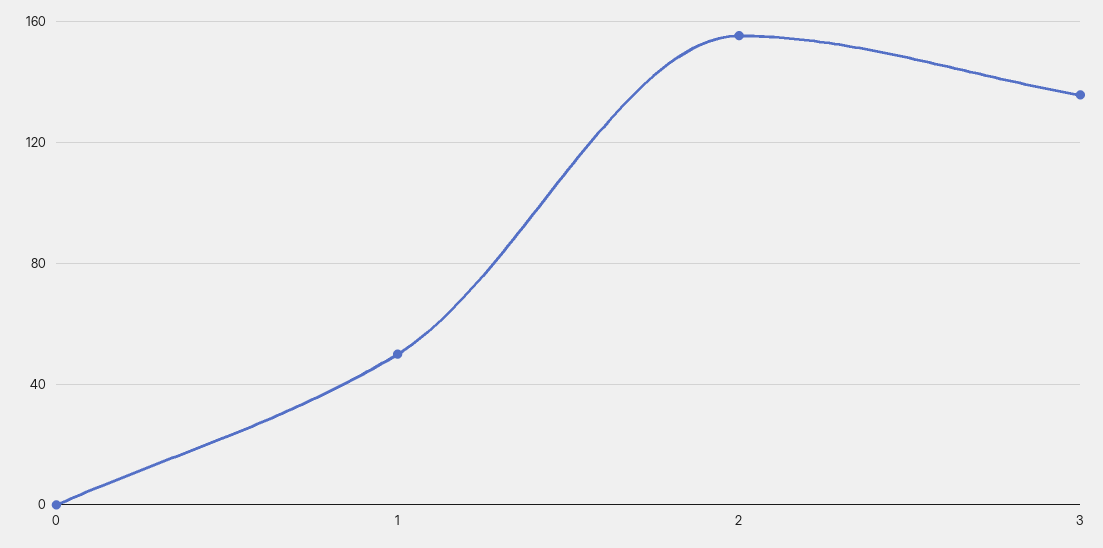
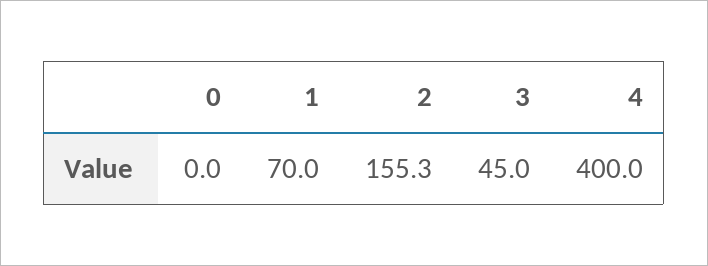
1: 50 -> 70
3: 135 -> 45
4: none -> 400

